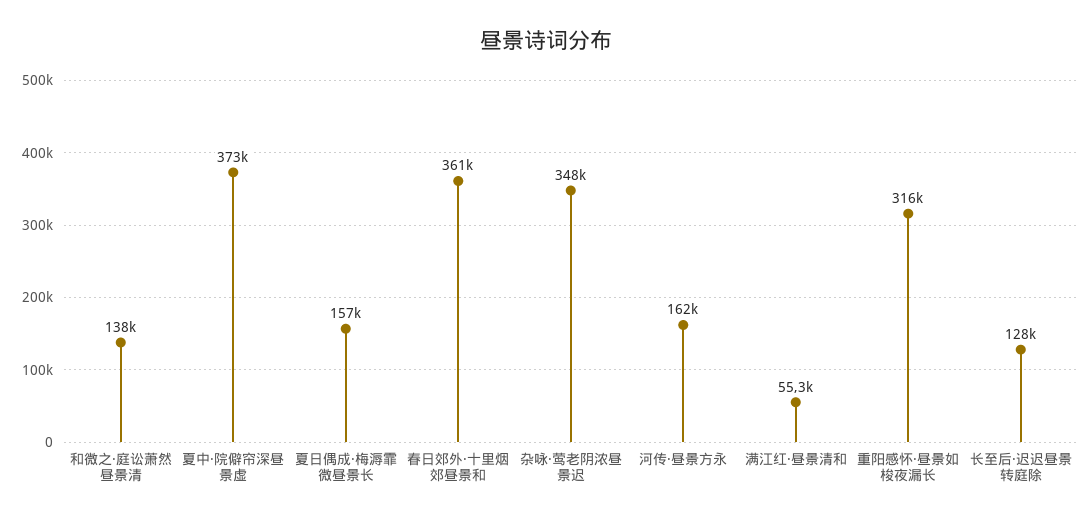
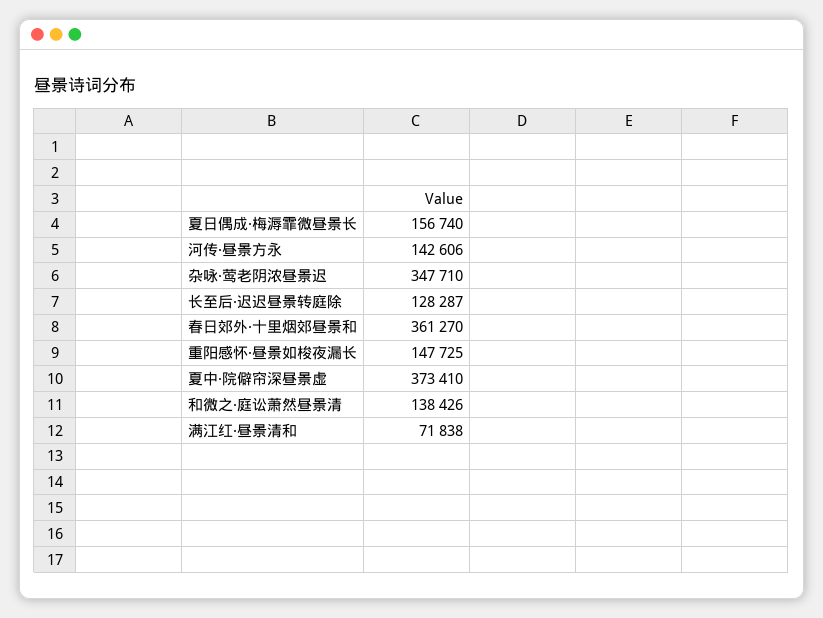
河传·昼景方永: 162000 -> 142606
满江红·昼景清和: 55300 -> 71838
重阳感怀·昼景如梭夜漏长: 316000 -> 147725

